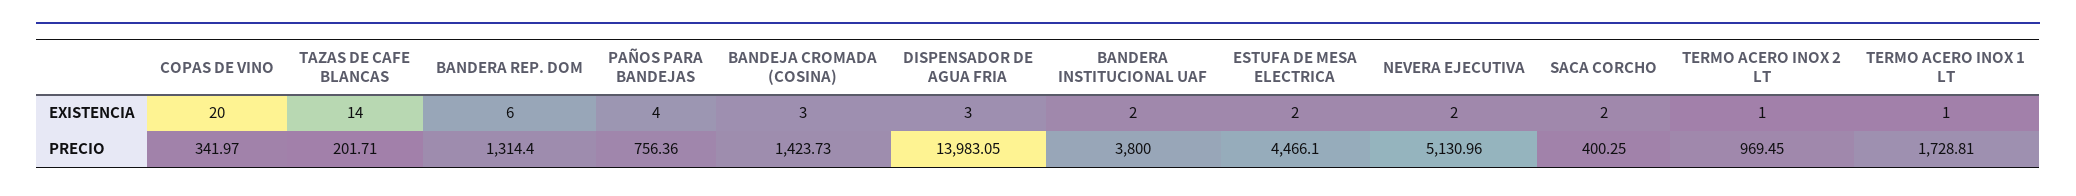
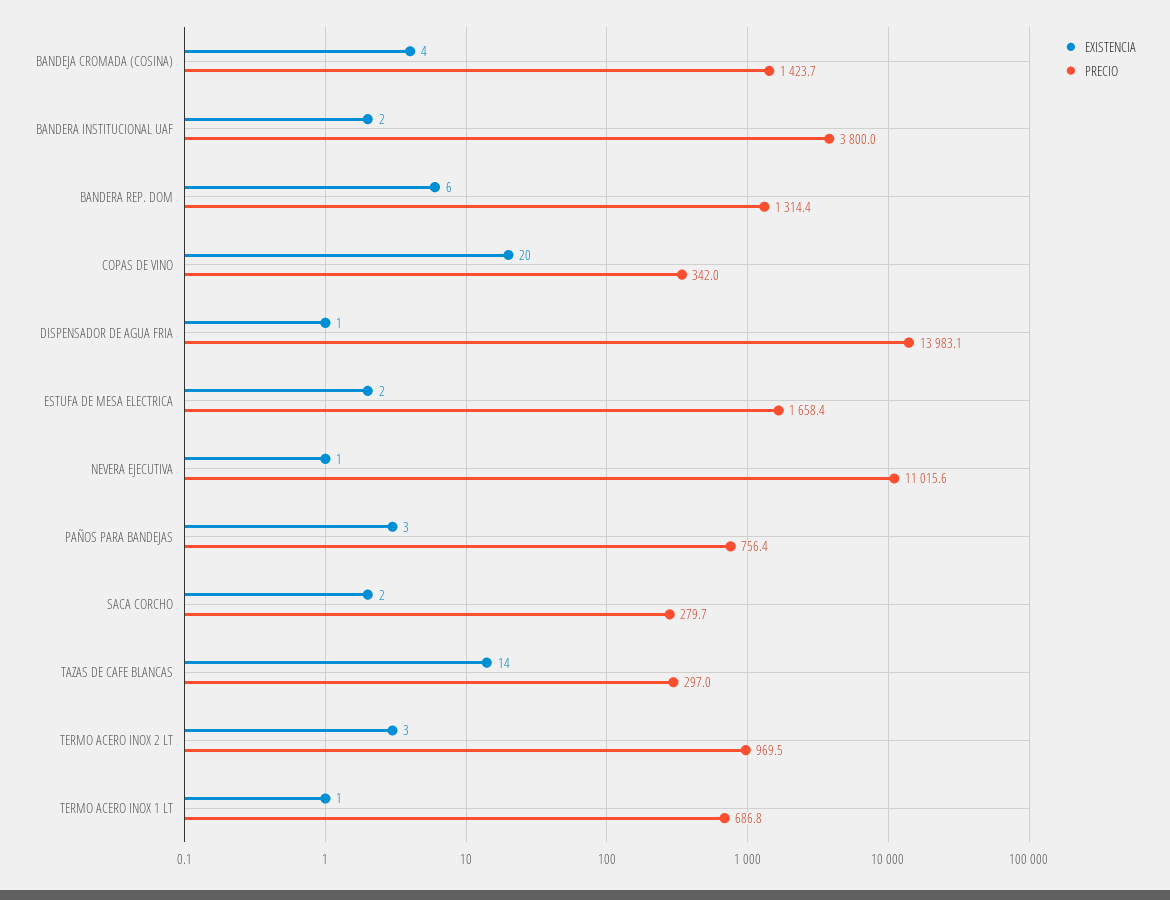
EXISTENCIA, PAÑOS PARA BANDEJAS: 4 -> 3
EXISTENCIA, BANDEJA CROMADA (COSINA): 3 -> 4
EXISTENCIA, DISPENSADOR DE AGUA FRIA: 3 -> 1
EXISTENCIA, NEVERA EJECUTIVA: 2 -> 1
EXISTENCIA, TERMO ACERO INOX 2 LT: 1 -> 3
PRECIO, TAZAS DE CAFE BLANCAS: 201.71 -> 297
PRECIO, ESTUFA DE MESA ELECTRICA: 4466.1 -> 1658.4
PRECIO, NEVERA EJECUTIVA: 5130.96 -> 11015.6
PRECIO, SACA CORCHO: 400.25 -> 279.7
PRECIO, TERMO ACERO INOX 1 LT: 1728.81 -> 686.8

